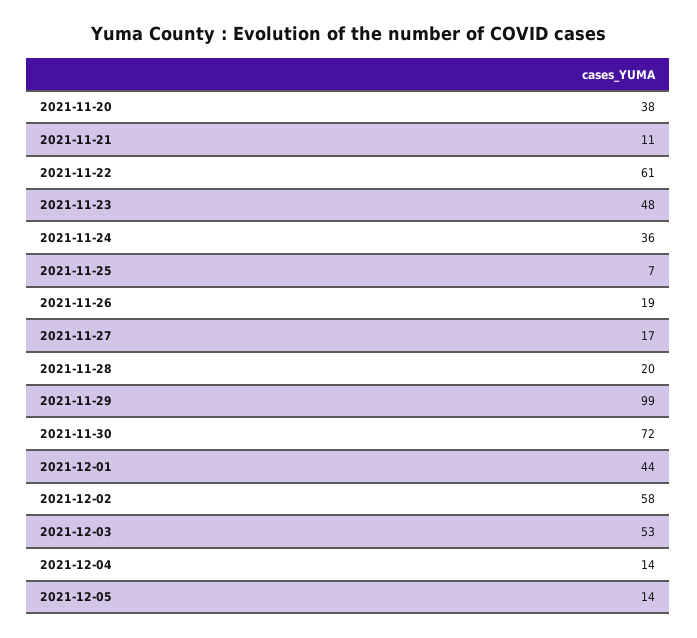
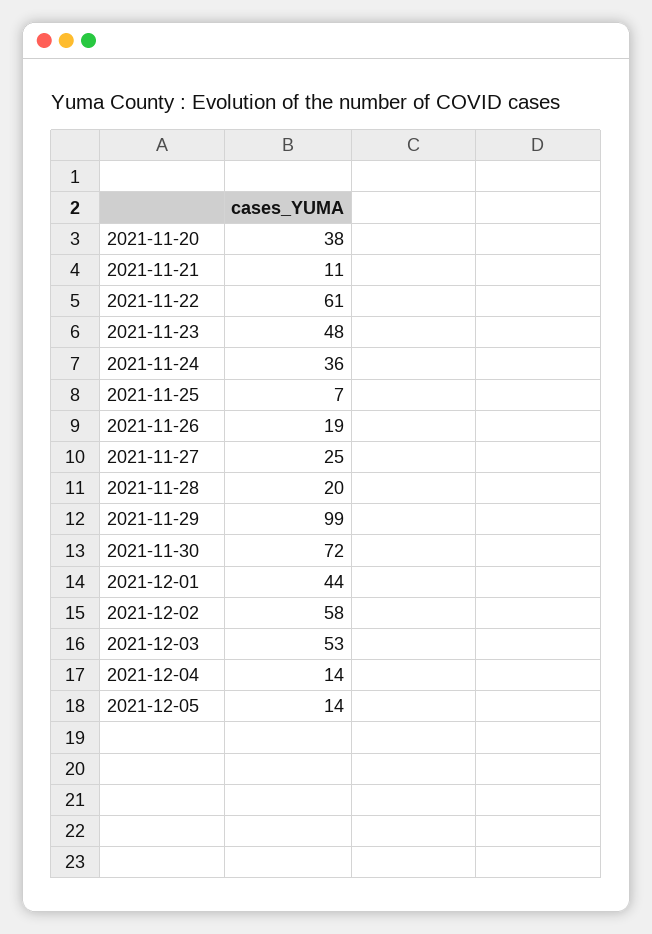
2021-11-27: 17 -> 25

